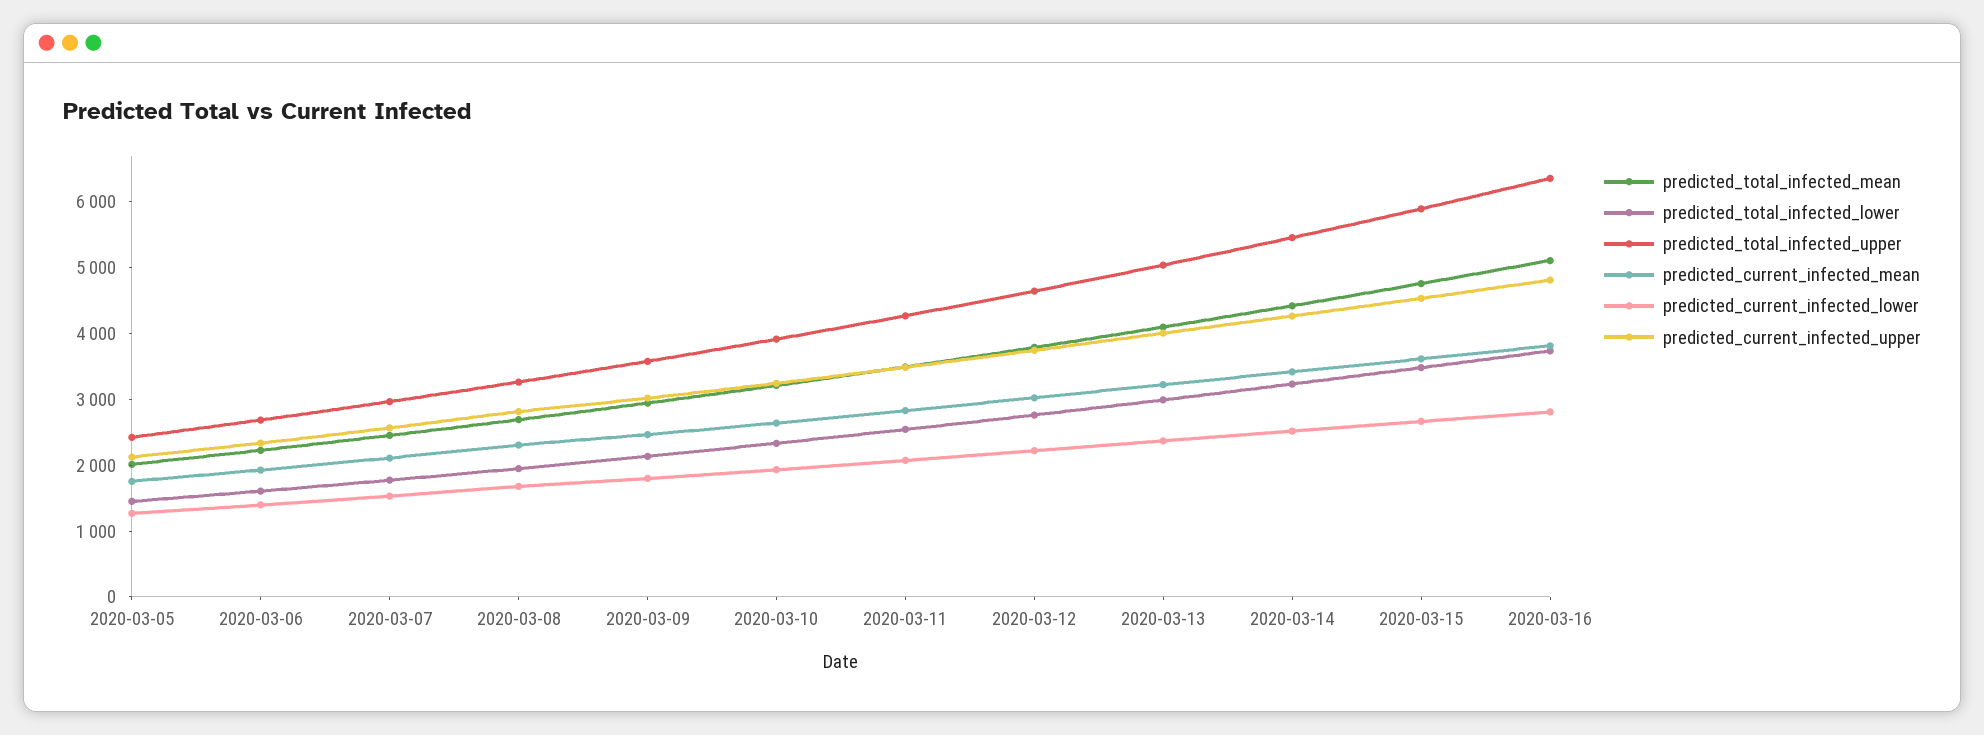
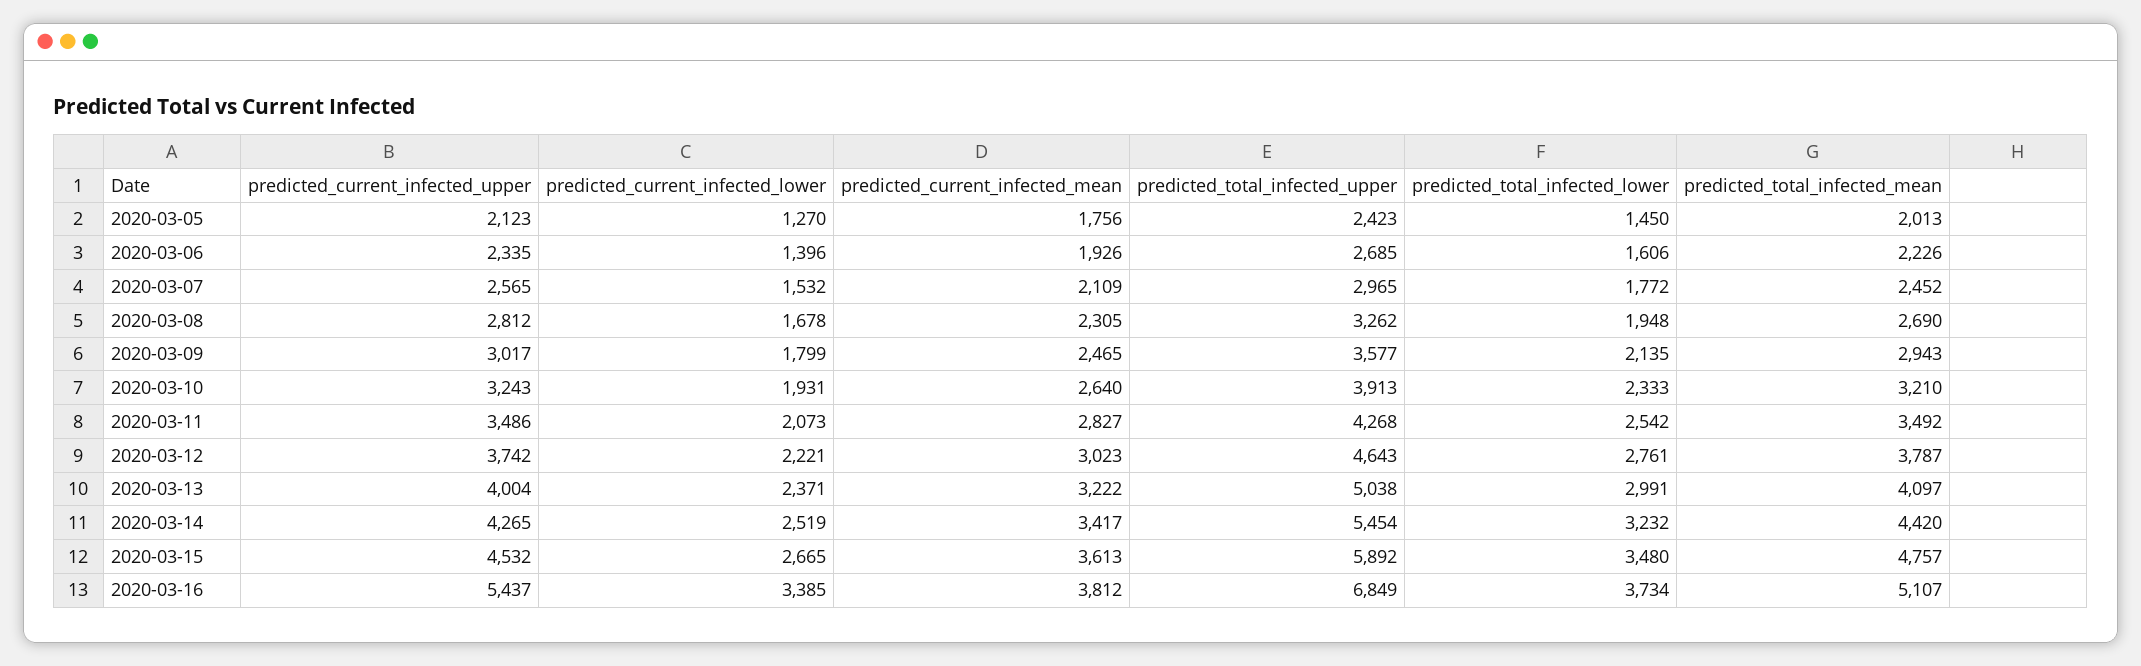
predicted_total_infected_upper, 2020-03-16: 6400 -> 6849
predicted_current_infected_lower, 2020-03-16: 2800 -> 3385
predicted_current_infected_upper, 2020-03-16: 4800 -> 5437

